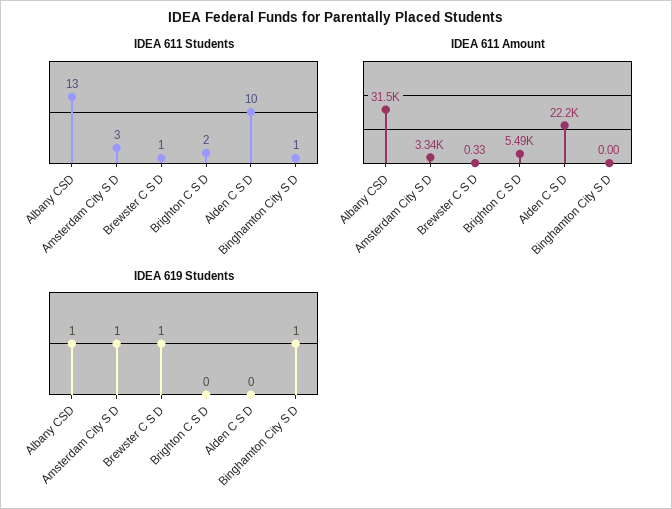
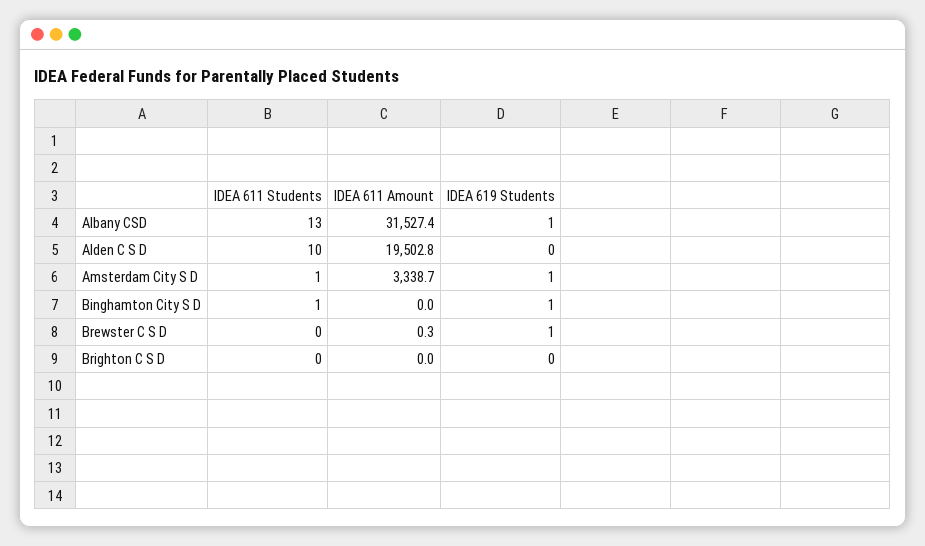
IDEA 611 Students, Amsterdam City S D: 3 -> 1
IDEA 611 Students, Brewster C S D: 1 -> 0
IDEA 611 Students, Brighton C S D: 2 -> 0
IDEA 611 Amount, Brighton C S D: 5490 -> 0
IDEA 611 Amount, Alden C S D: 22200 -> 19502.8

